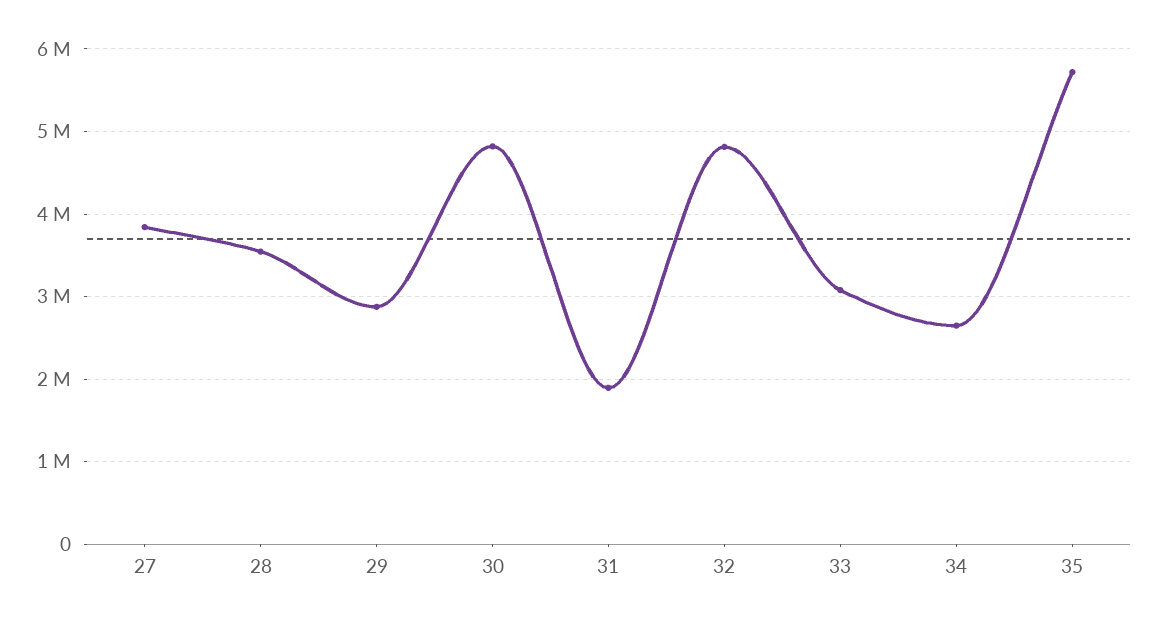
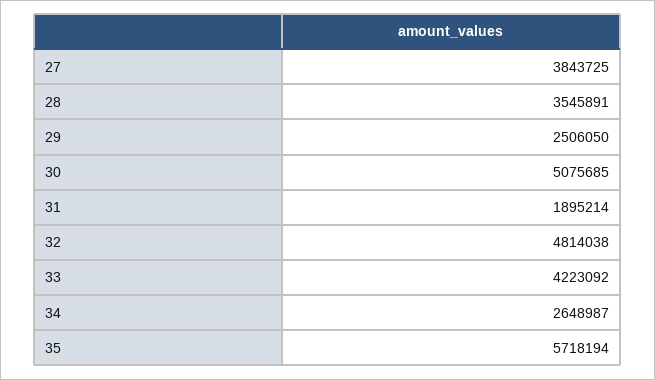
29: 2900000 -> 2506050
30: 4800000 -> 5075685
33: 3100000 -> 4223092

